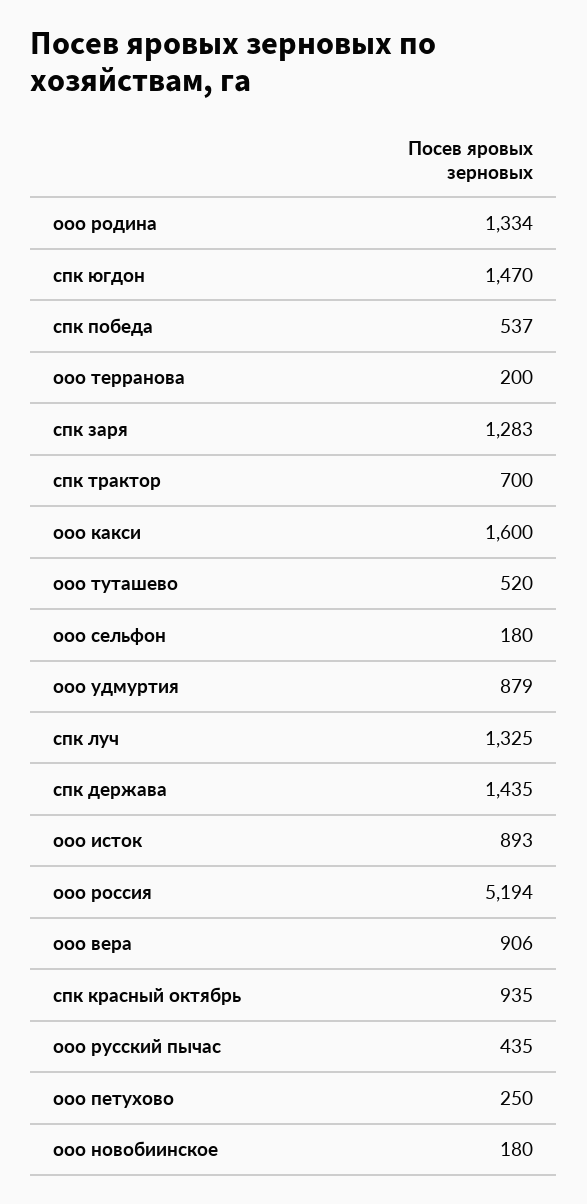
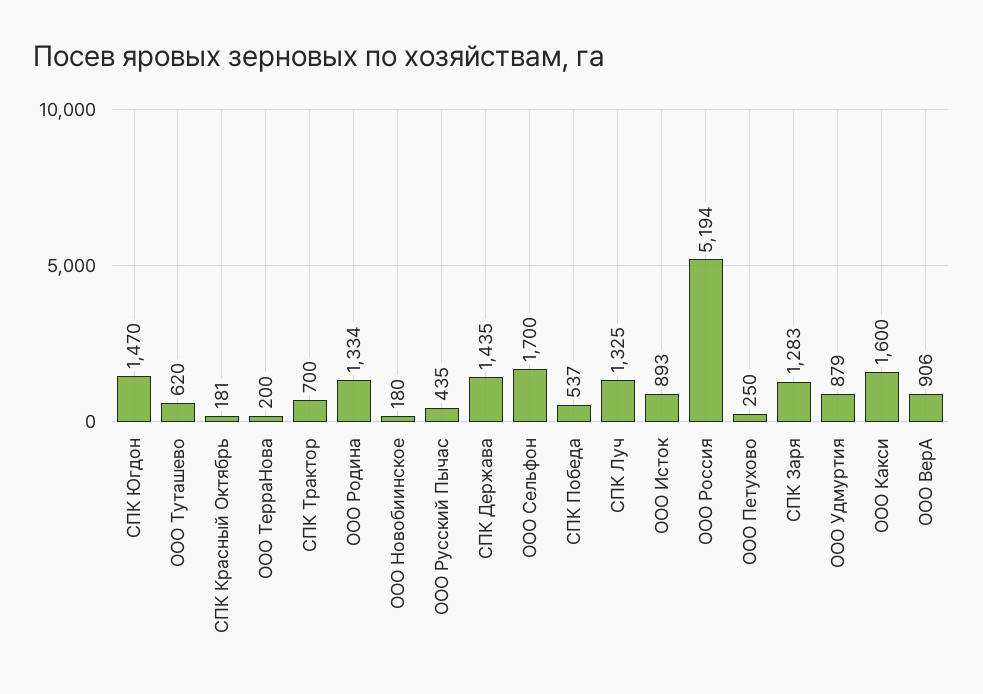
ооо туташево: 520 -> 620
ооо сельфон: 180 -> 1700
спк красный октябрь: 935 -> 181

